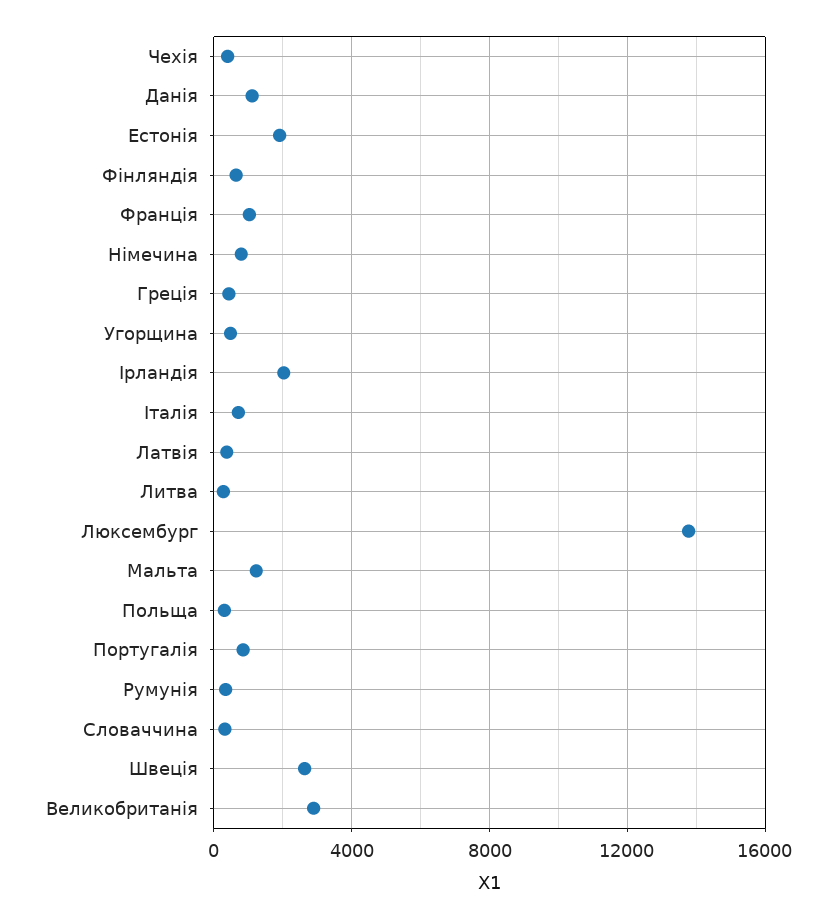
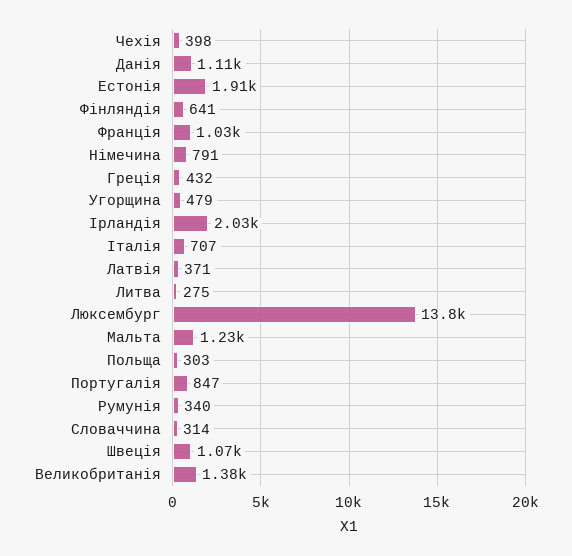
Швеція: 2500 -> 1070
Великобританія: 3000 -> 1380

